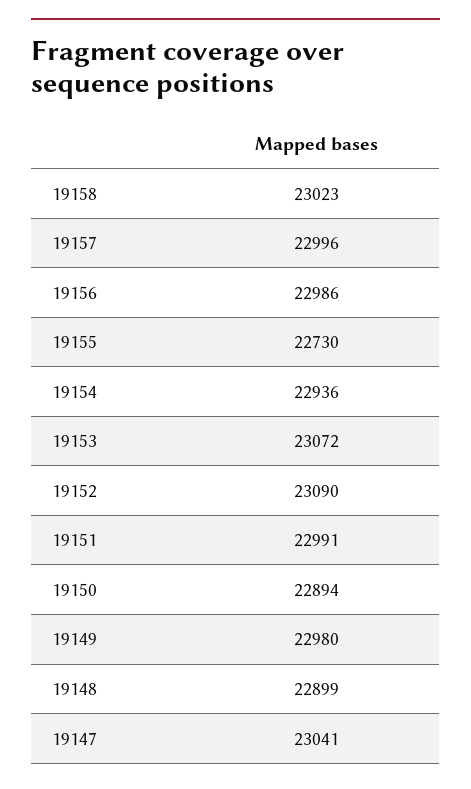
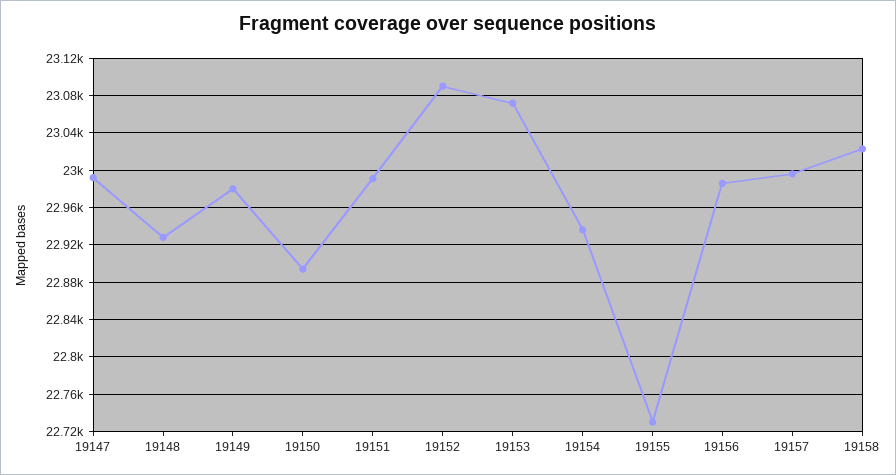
19148: 22899 -> 22930
19147: 23041 -> 22990

